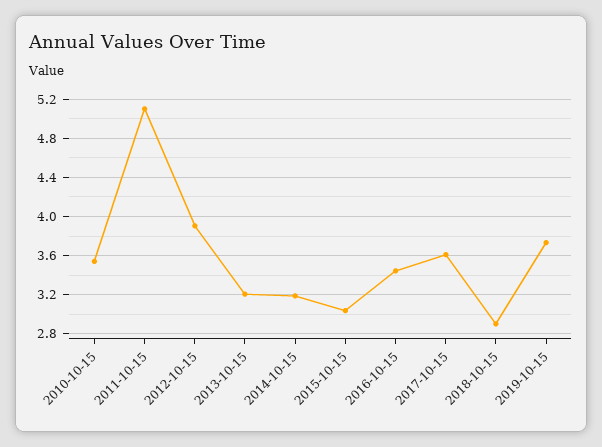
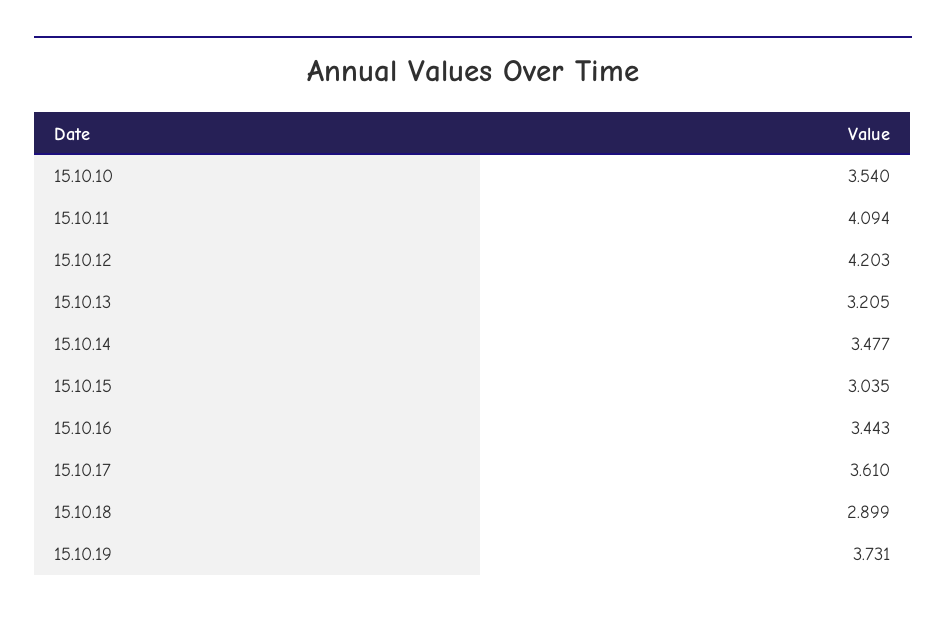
2011-10-15: 5.1 -> 4.094
2012-10-15: 3.9 -> 4.203
2014-10-15: 3.2 -> 3.477

